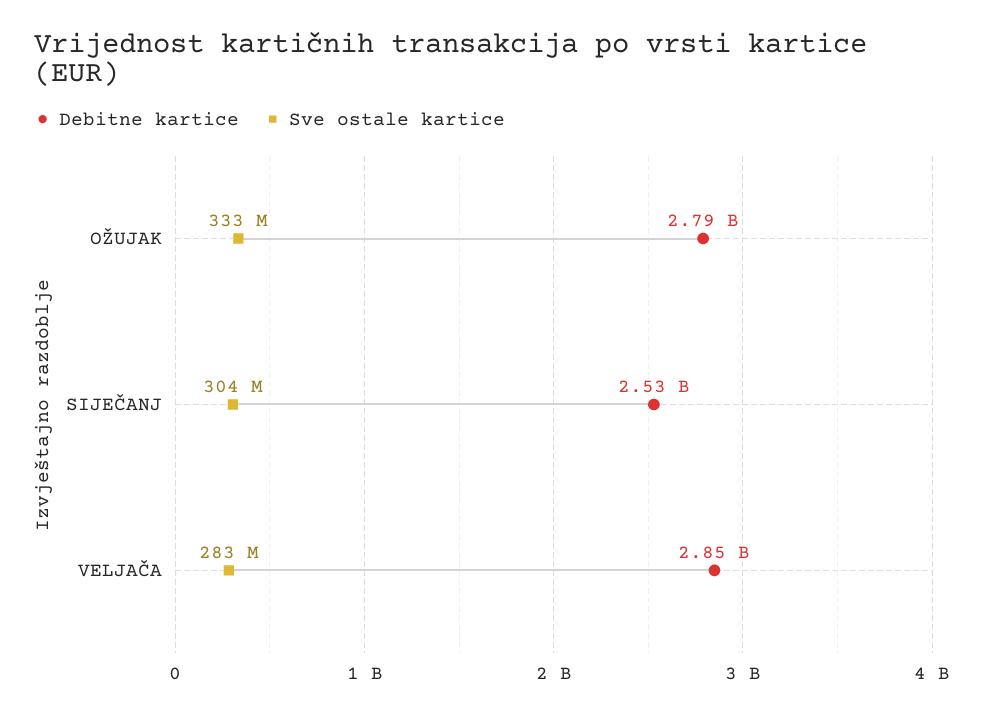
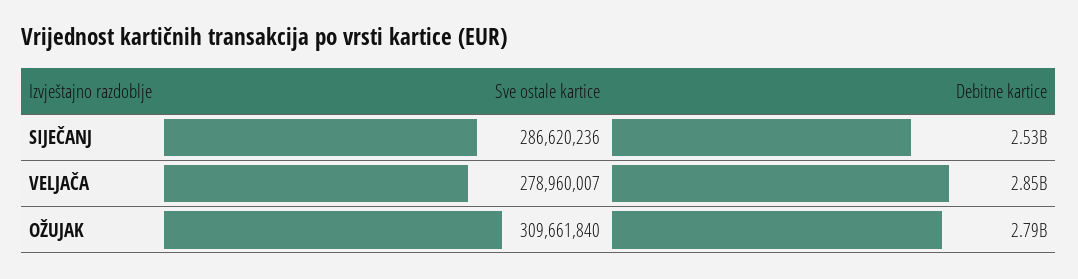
Sve ostale kartice, OŽUJAK: 333000000 -> 309661840
Sve ostale kartice, SIJEČANJ: 304000000 -> 286620236
Sve ostale kartice, VELJAČA: 283000000 -> 278960007

